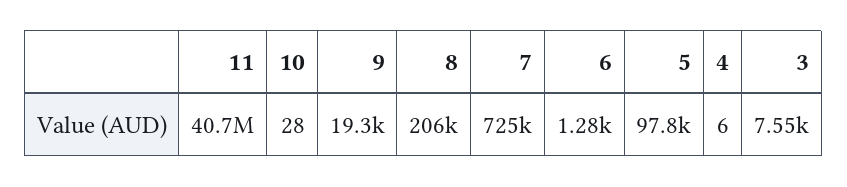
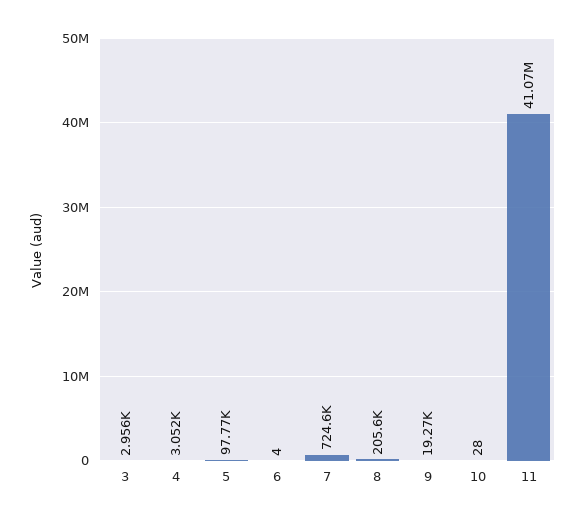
11: 40700000 -> 41070000
6: 1280 -> 4
4: 6 -> 3052
3: 7550 -> 2956

